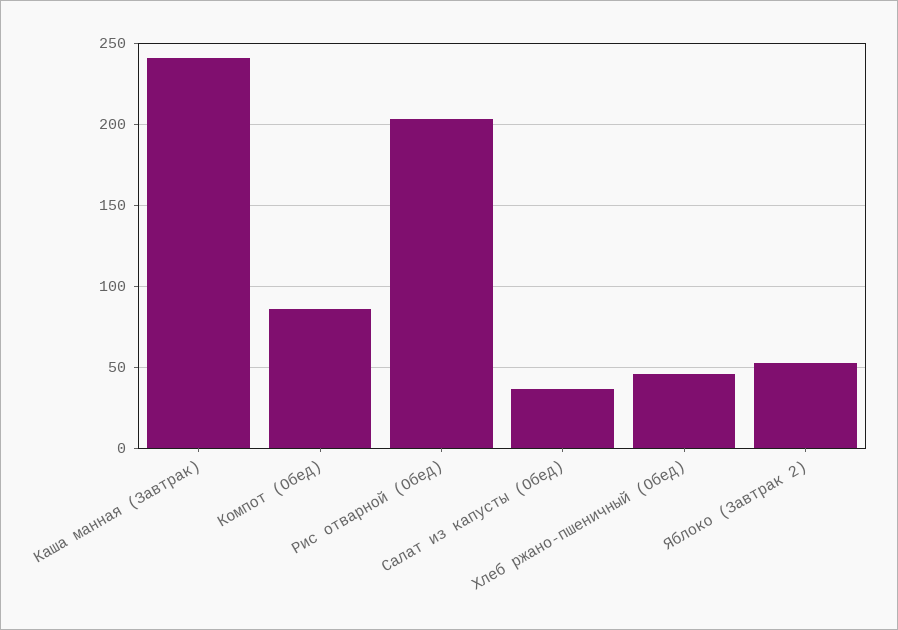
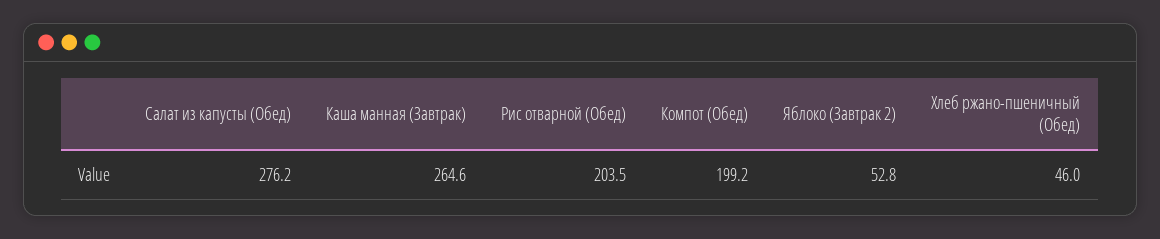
Каша манная (Завтрак): 240 -> 264.6
Компот (Обед): 85 -> 199.2
Салат из капусты (Обед): 35 -> 276.2

